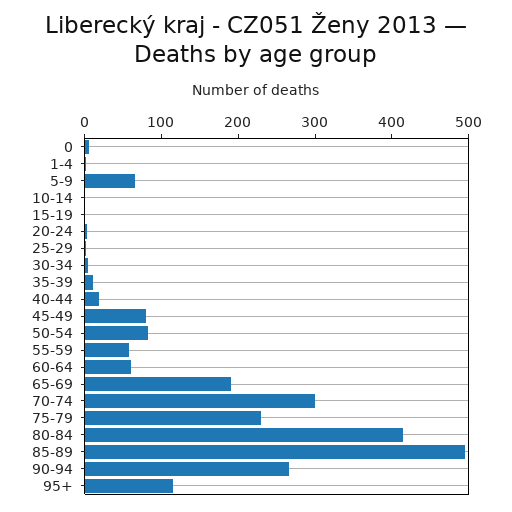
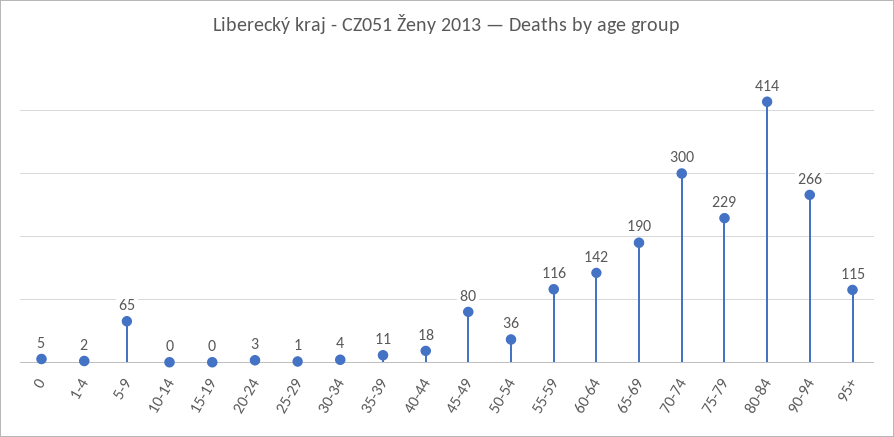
50-54: 80 -> 36
55-59: 60 -> 116
60-64: 60 -> 142
85-89: 500 -> none

